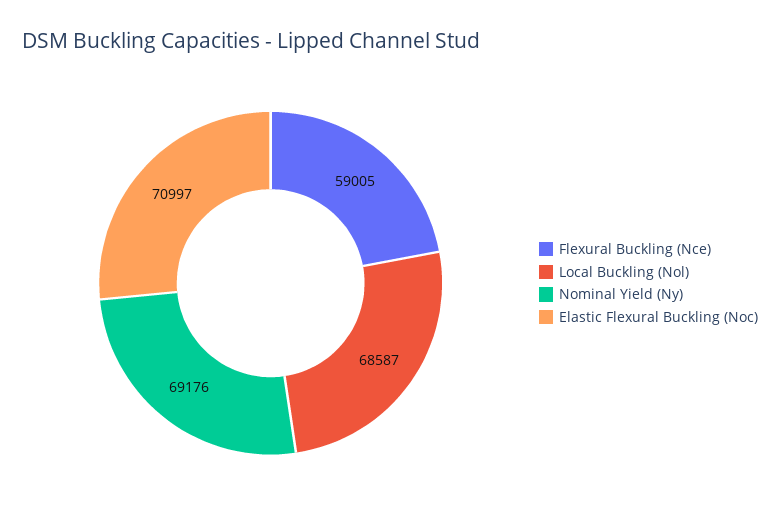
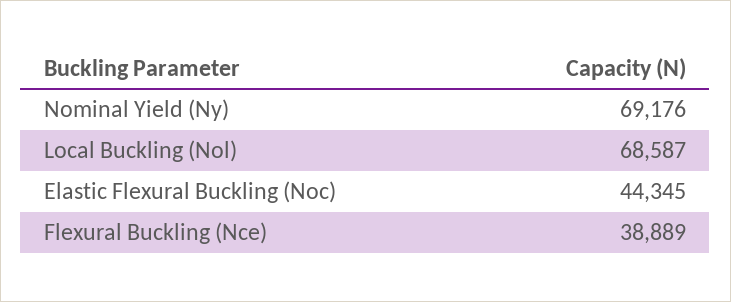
Flexural Buckling (Nce): 59005 -> 38889
Elastic Flexural Buckling (Noc): 70997 -> 44345

